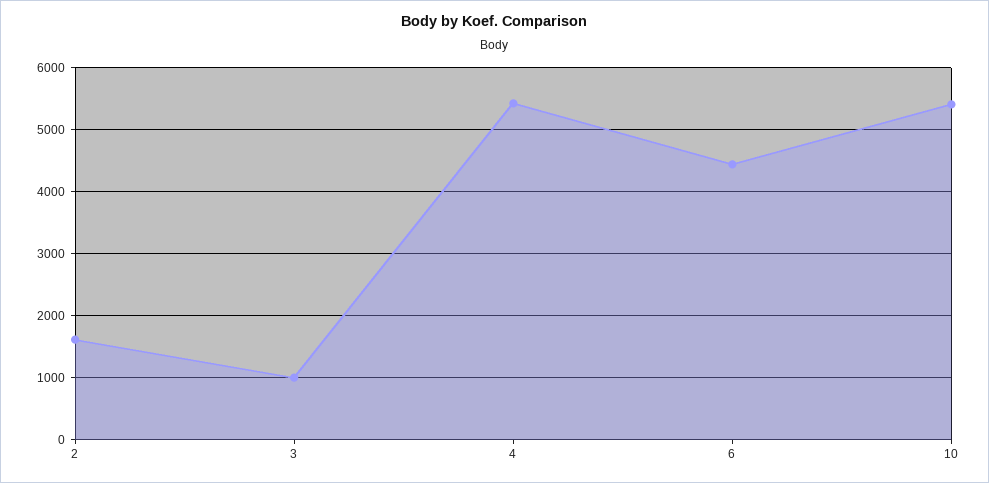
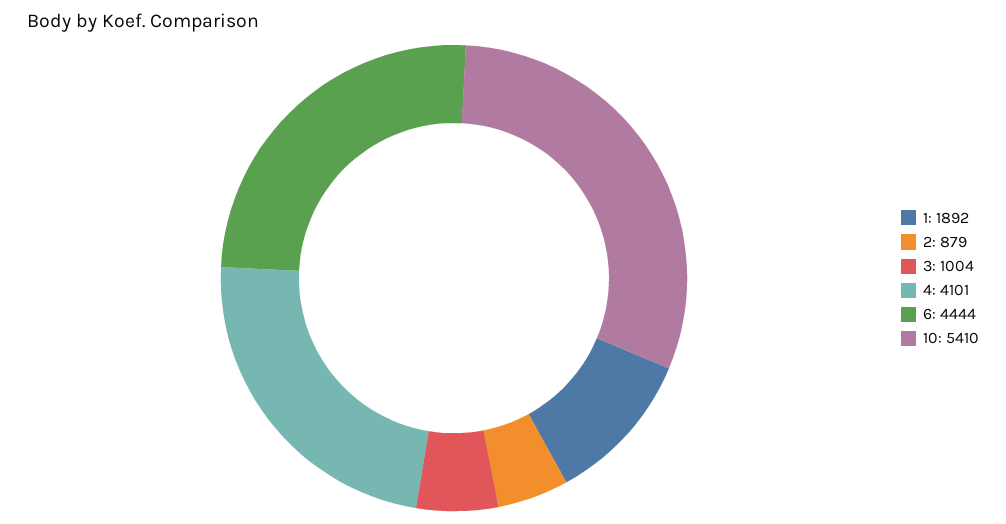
2: 1600 -> 879
4: 5400 -> 4101
1: none -> 1892

